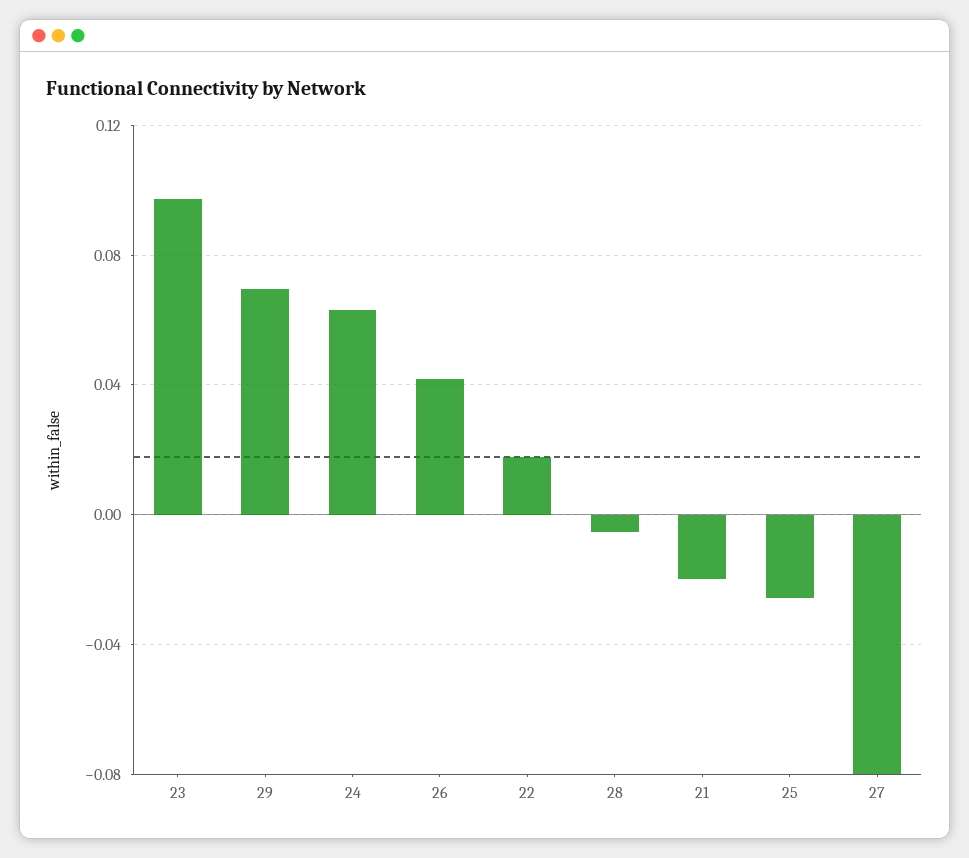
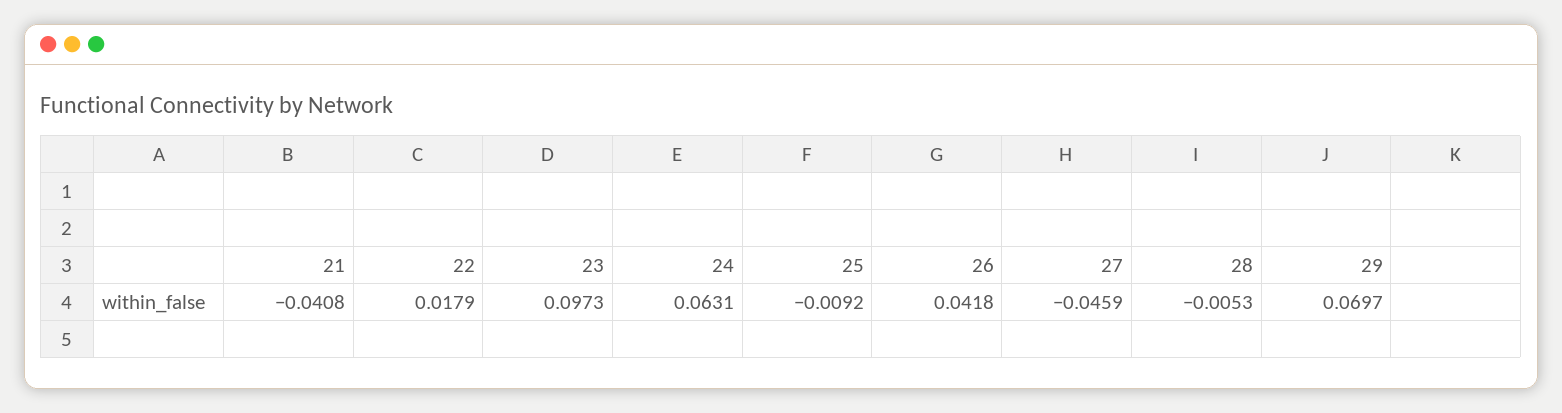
21: -0.02 -> -0.0408
25: -0.025 -> -0.0092
27: -0.08 -> -0.0459

